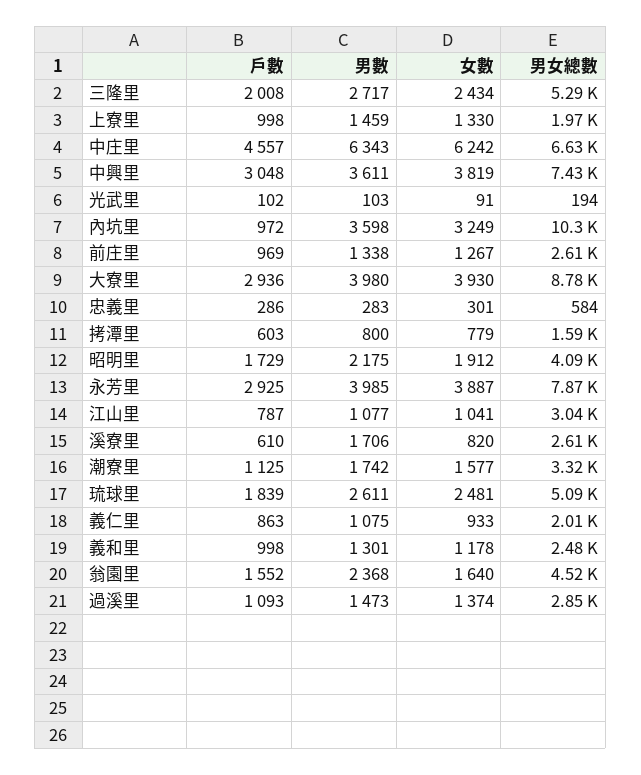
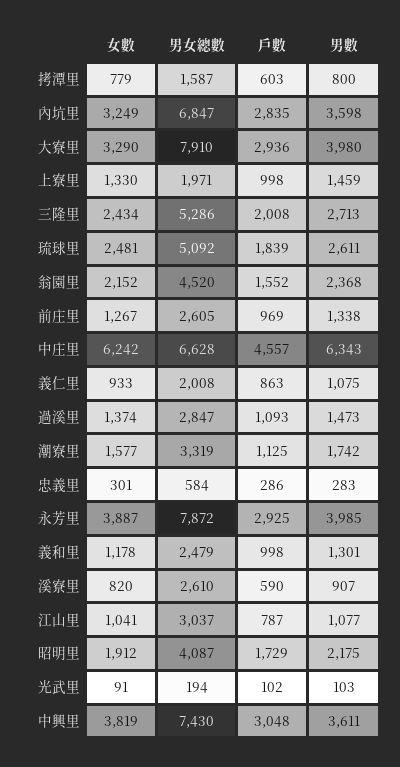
男數, 三隆里: 2717 -> 2713
戶數, 內坑里: 972 -> 2835
男女總數, 內坑里: 10300 -> 6847
女數, 大寮里: 3930 -> 3290
男女總數, 大寮里: 8780 -> 7910
戶數, 溪寮里: 610 -> 590
男數, 溪寮里: 1706 -> 907
女數, 翁園里: 1640 -> 2152

